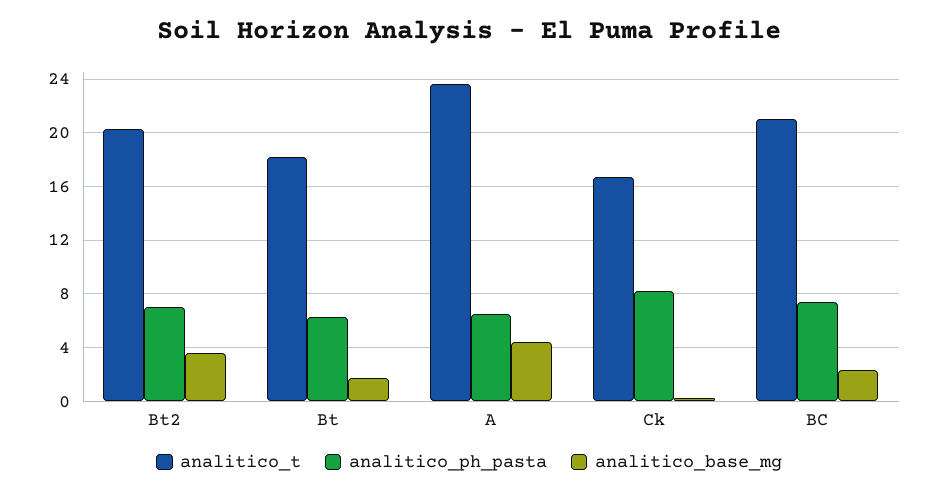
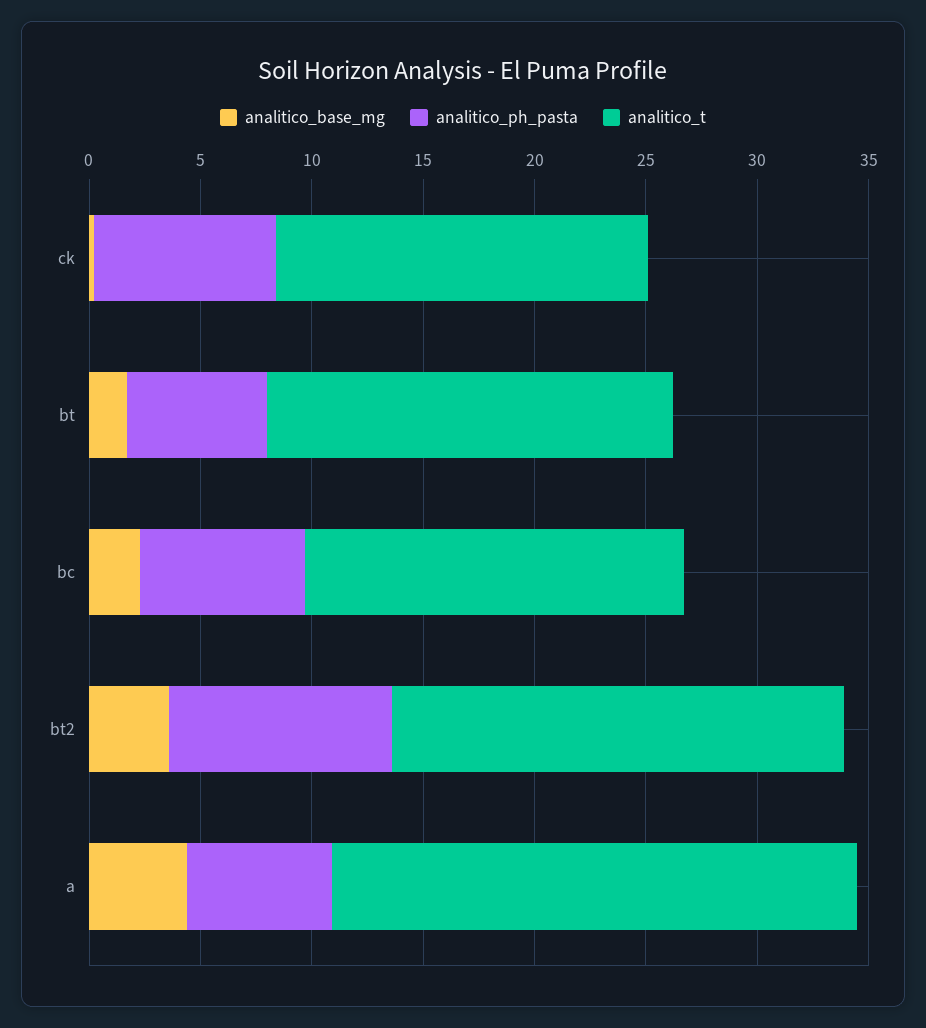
analitico_ph_pasta, Bt2: 7 -> 10
analitico_t, BC: 21 -> 17

